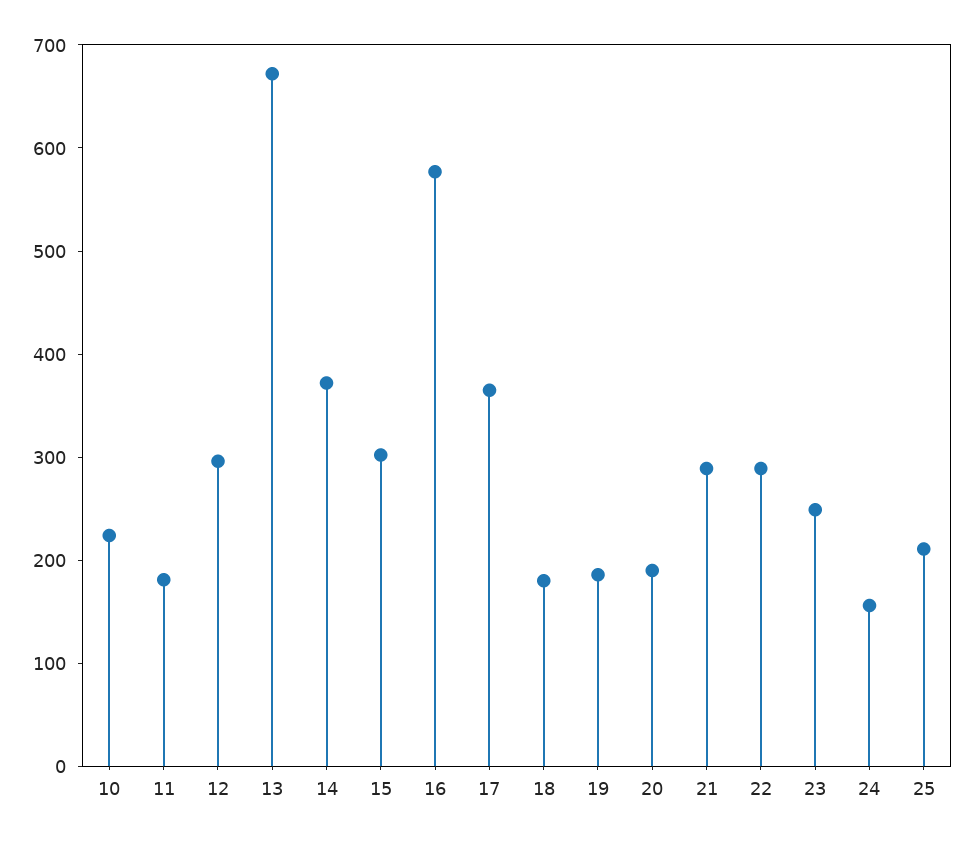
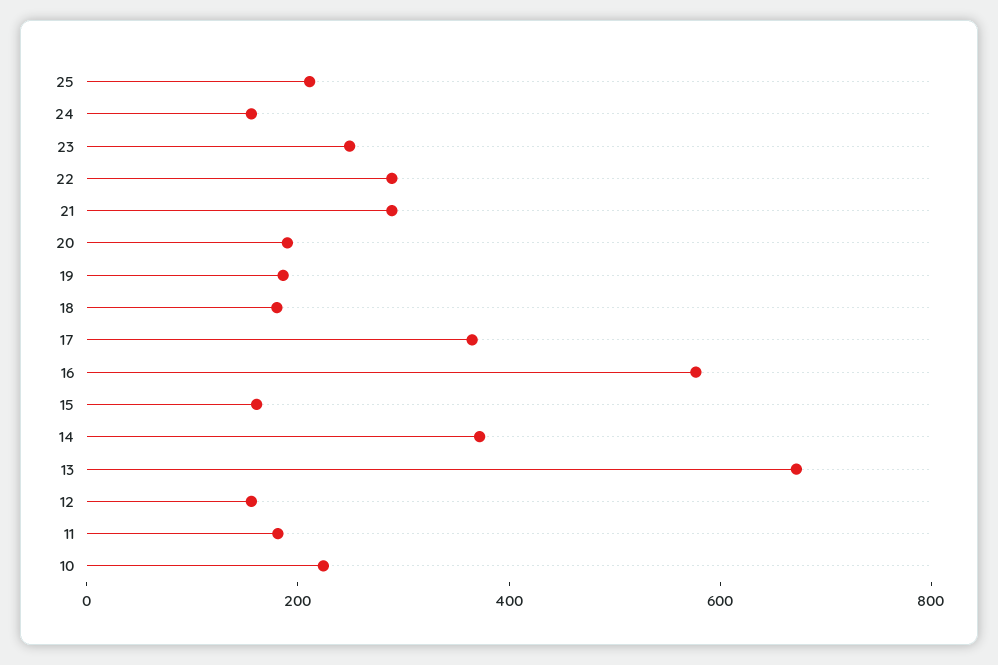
12: 300 -> 150
15: 300 -> 150

